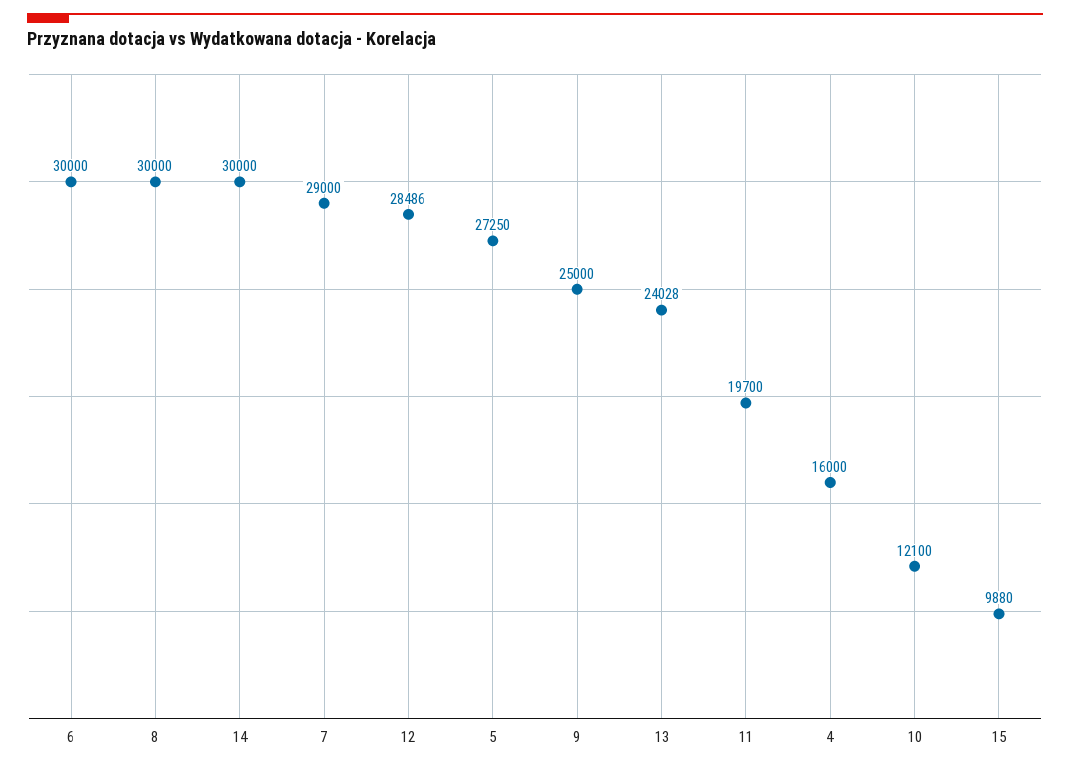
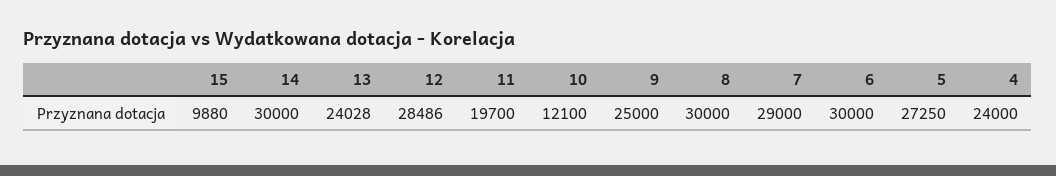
4: 16000 -> 24000

